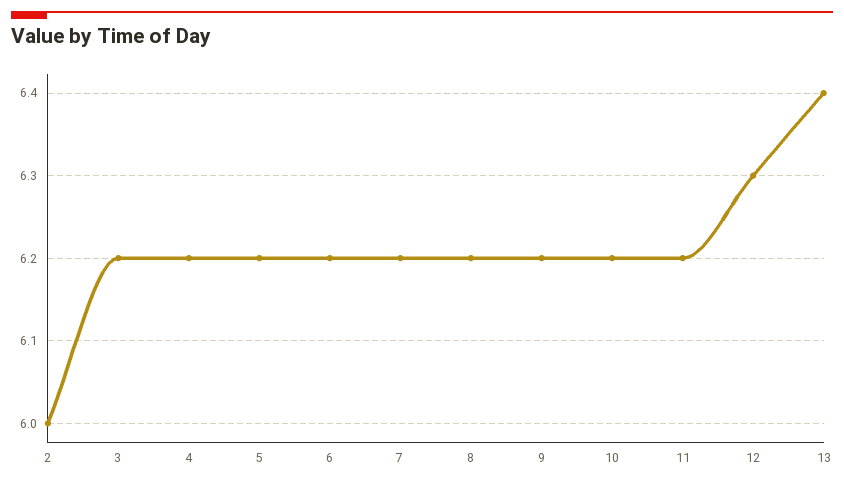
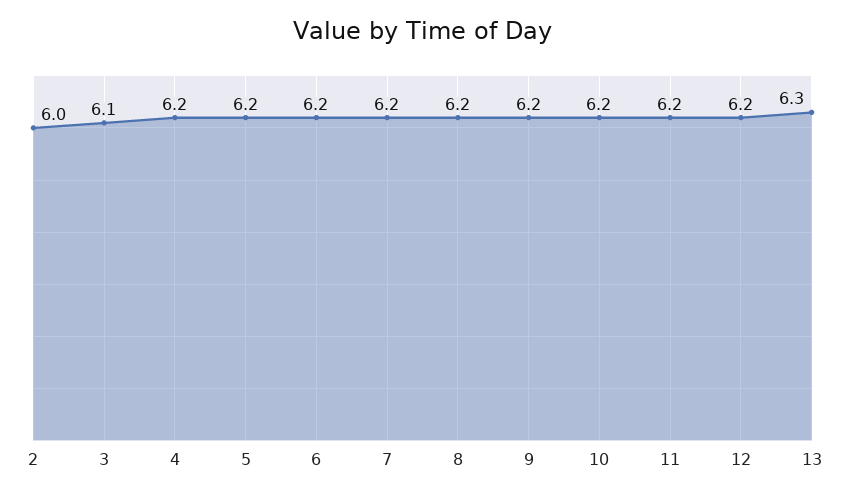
3: 6.2 -> 6.1
12: 6.3 -> 6.2
13: 6.4 -> 6.3

